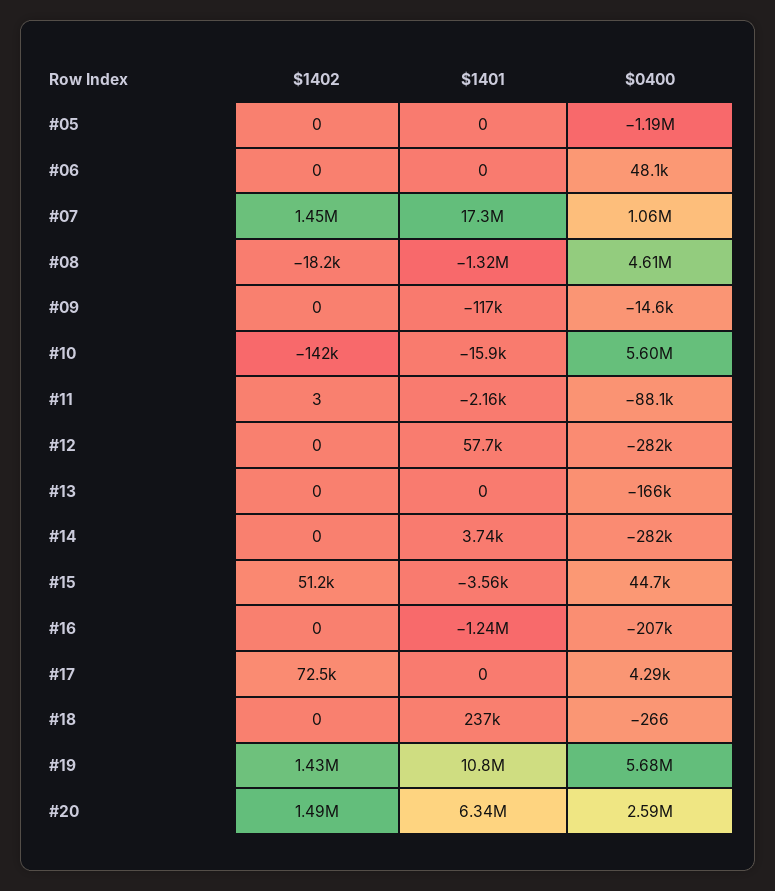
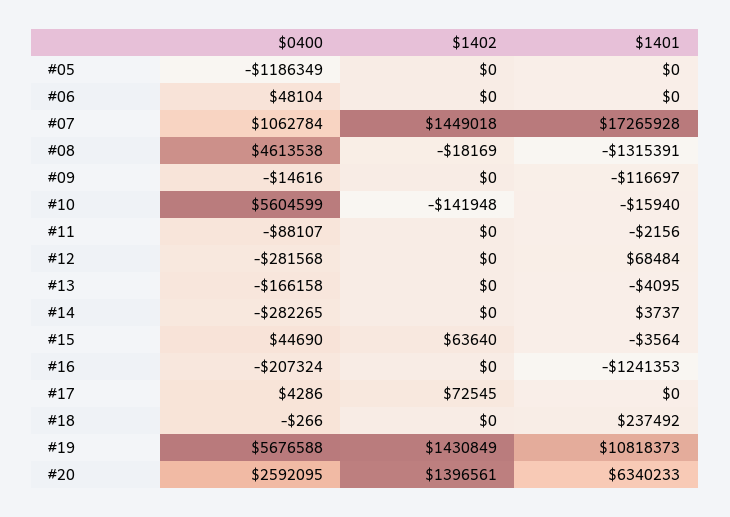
$1402, #11: 3 -> 0
$1401, #12: 57700 -> 68484
$1401, #13: 0 -> -4095
$1402, #15: 51200 -> 63640
$1402, #20: 1490000 -> 1396561

